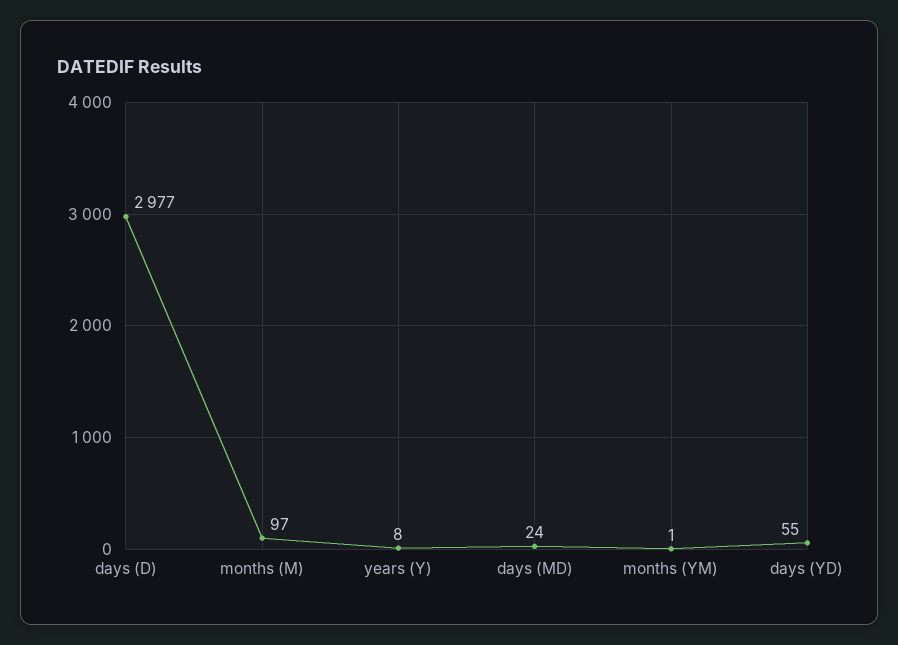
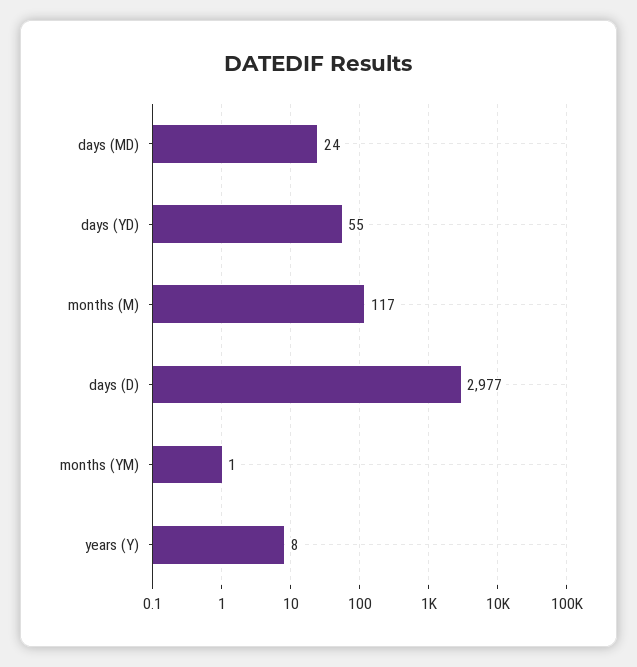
months (M): 97 -> 117

